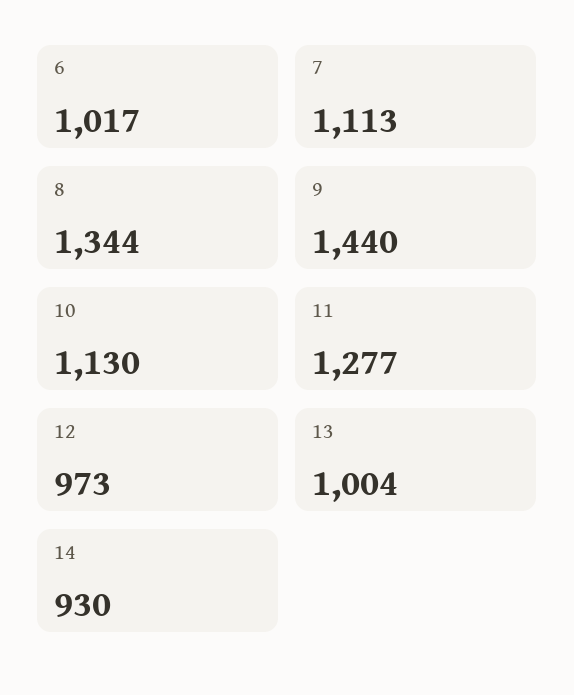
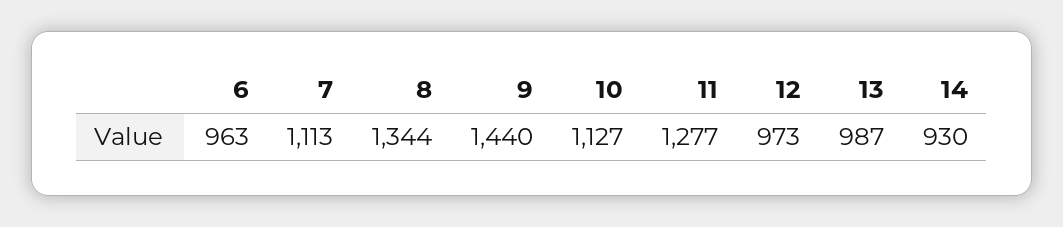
6: 1017 -> 963
10: 1130 -> 1127
13: 1004 -> 987

